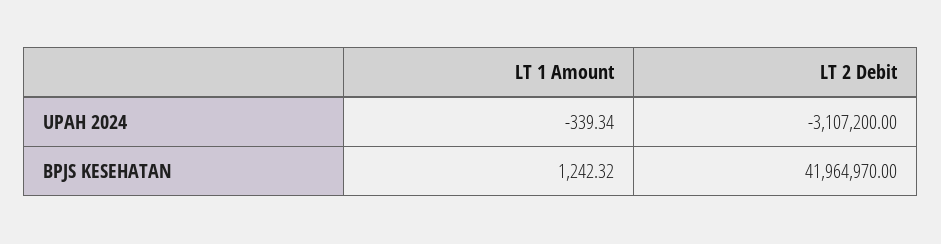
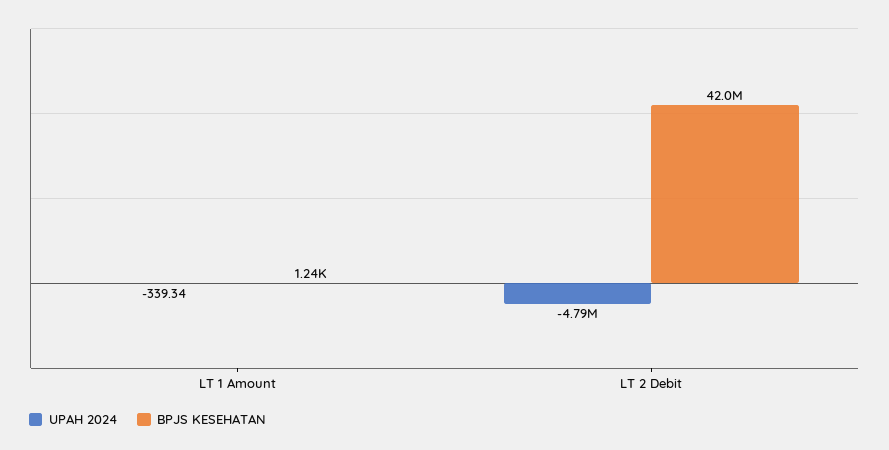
UPAH 2024, LT 2 Debit: -3107200 -> -4790000

